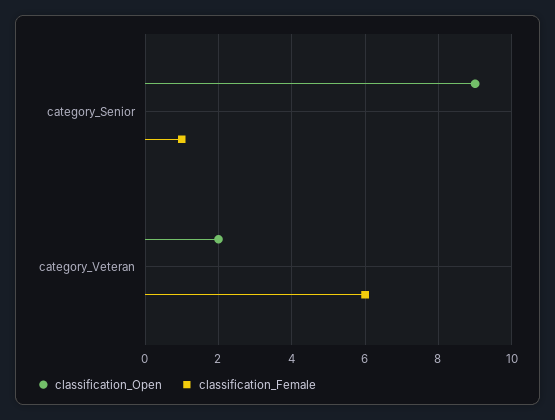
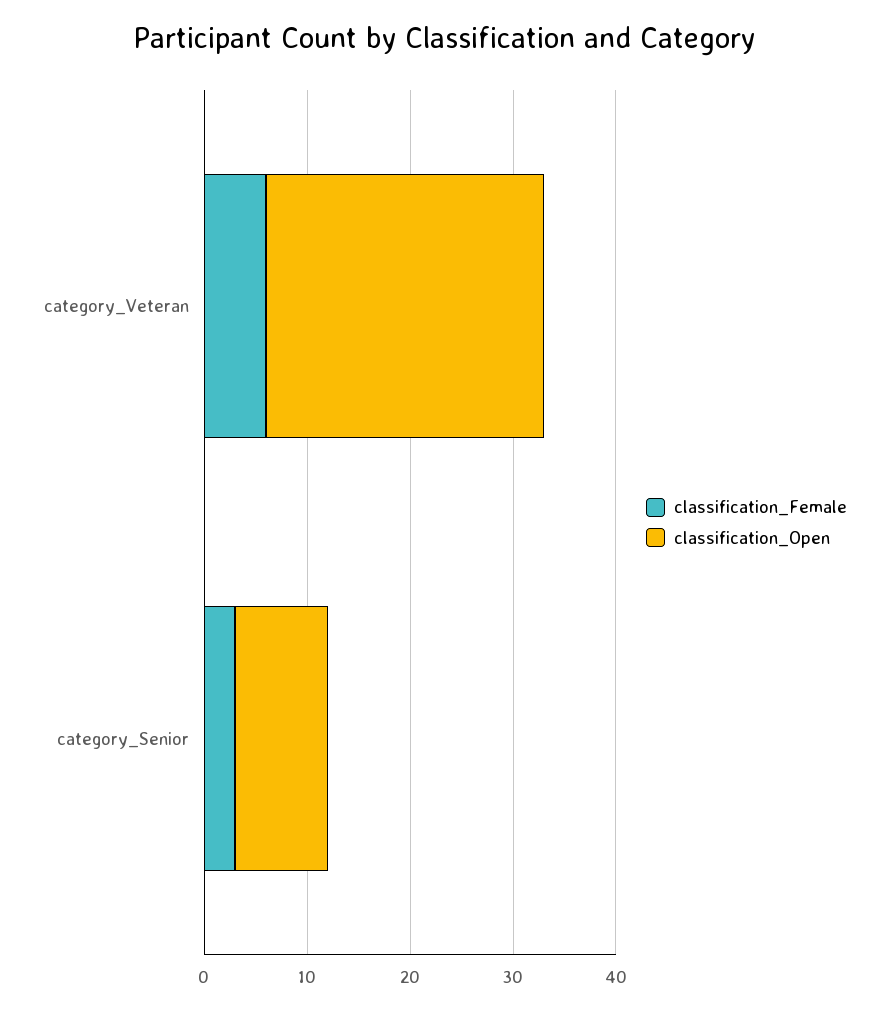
classification_Female, category_Senior: 1 -> 3
classification_Open, category_Veteran: 2 -> 27

